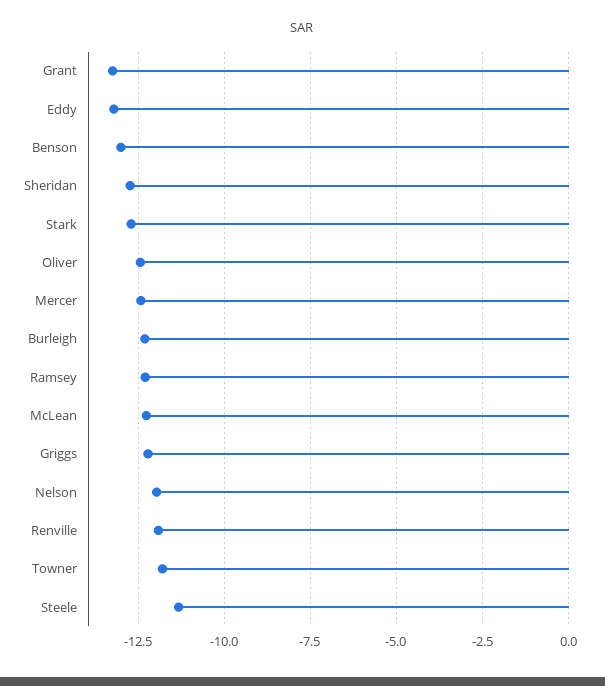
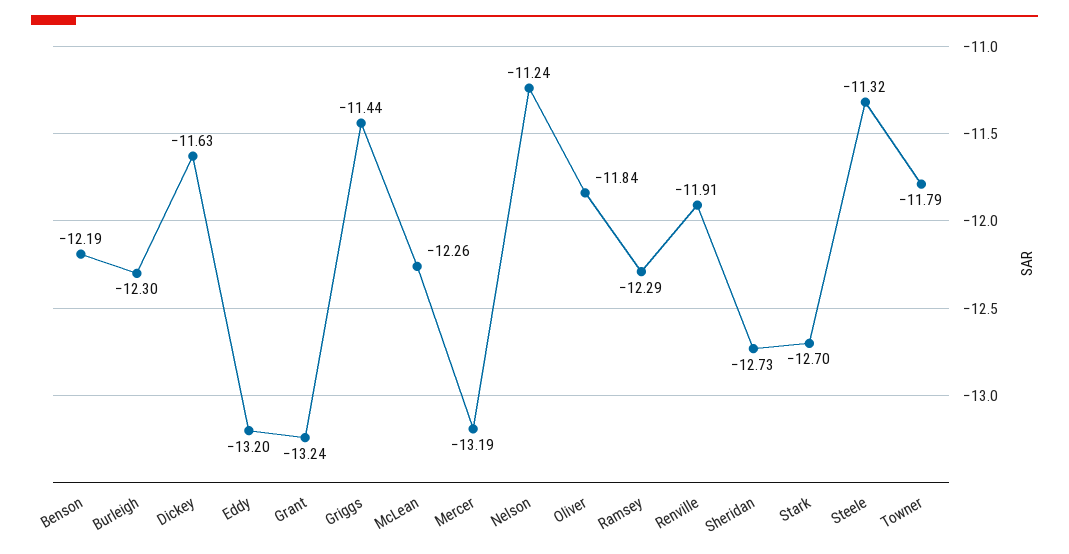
Benson: -13 -> -12.19
Oliver: -12.5 -> -11.84
Mercer: -12.5 -> -13.19
Griggs: -12.25 -> -11.44
Nelson: -12 -> -11.24
Dickey: none -> -11.63

